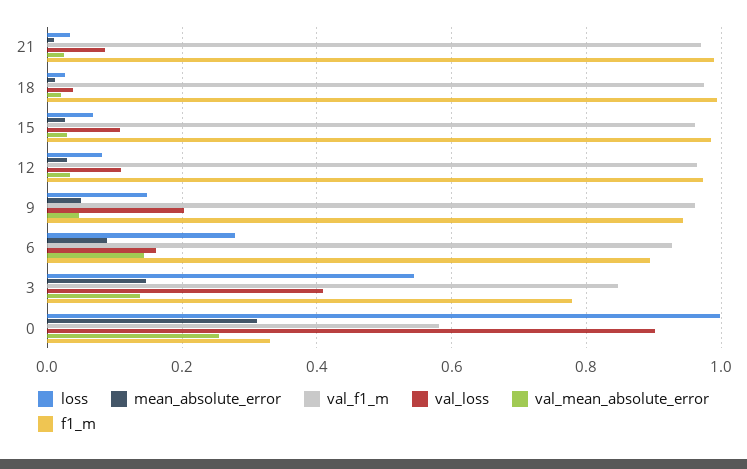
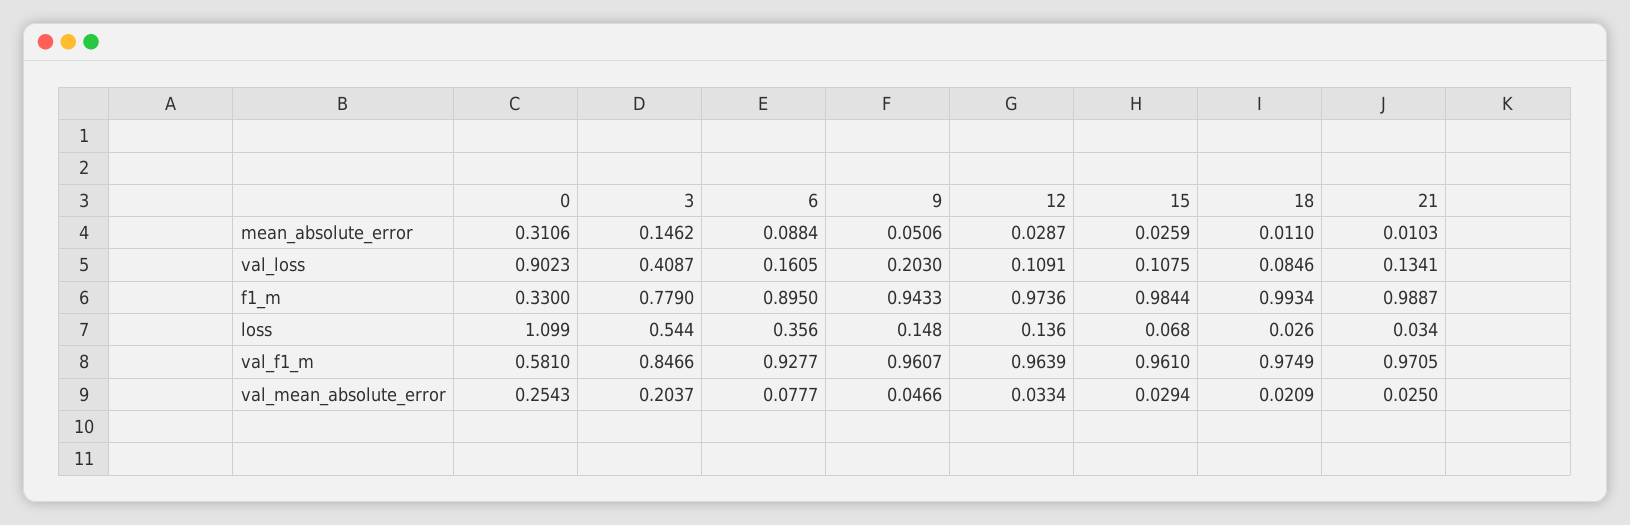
val_loss, 21: 0.08 -> 0.1341
val_loss, 18: 0.04 -> 0.0846
loss, 12: 0.08 -> 0.136
loss, 6: 0.28 -> 0.356
val_mean_absolute_error, 6: 0.14 -> 0.0777
val_mean_absolute_error, 3: 0.14 -> 0.2037
loss, 0: 1 -> 1.099

